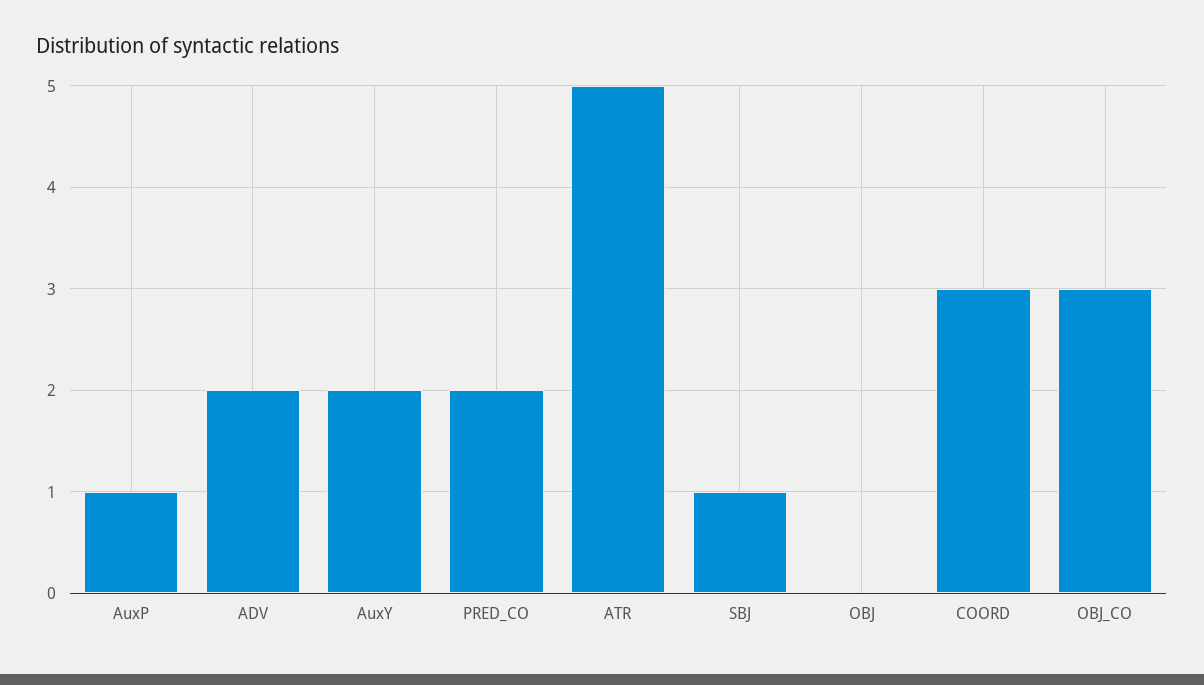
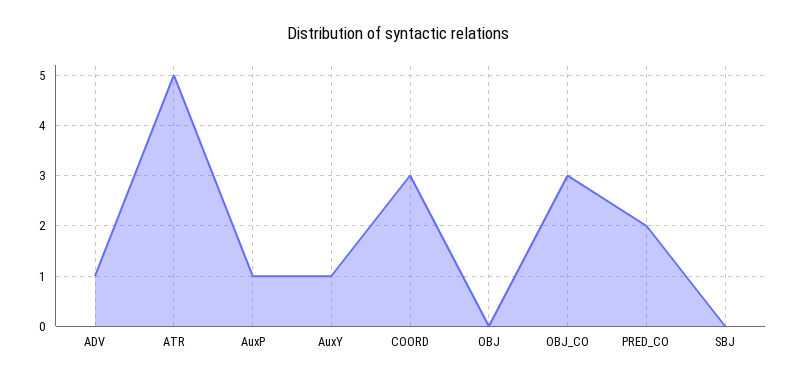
ADV: 2 -> 1
AuxY: 2 -> 1
SBJ: 1 -> 0

